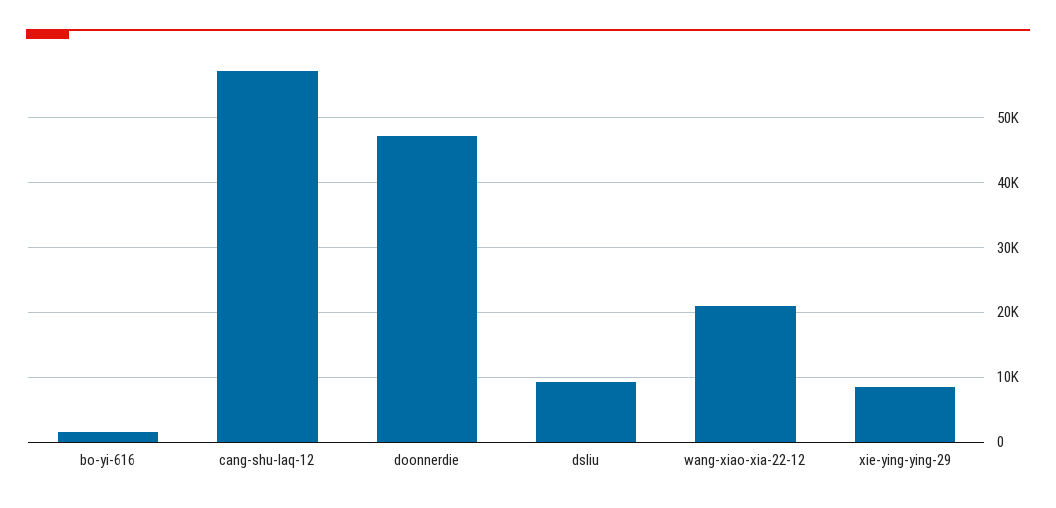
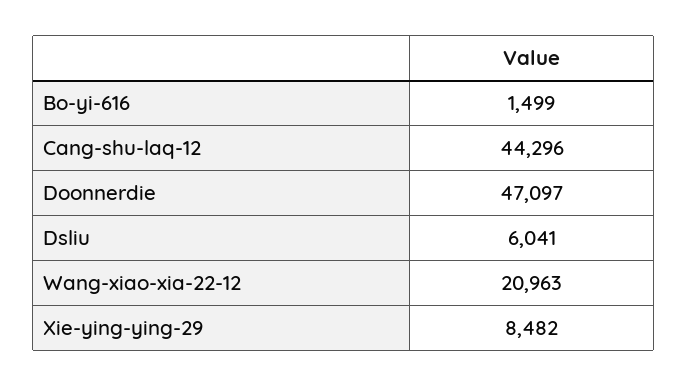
cang-shu-laq-12: 57000 -> 44296
dsliu: 9000 -> 6041

